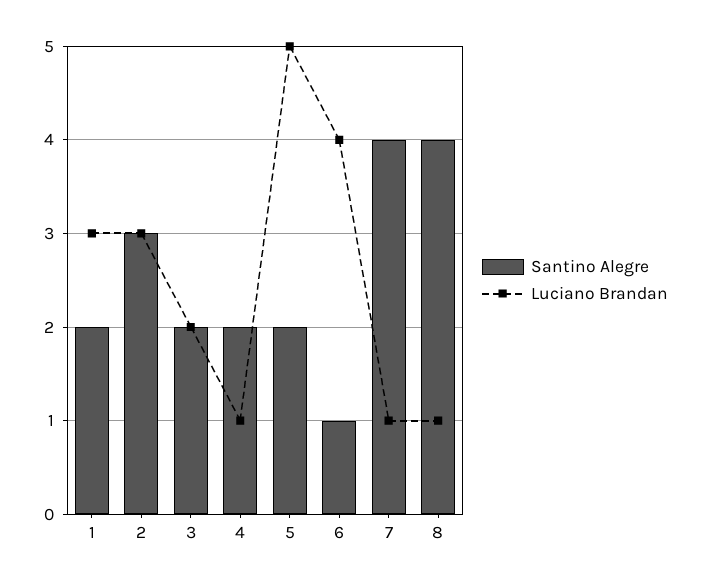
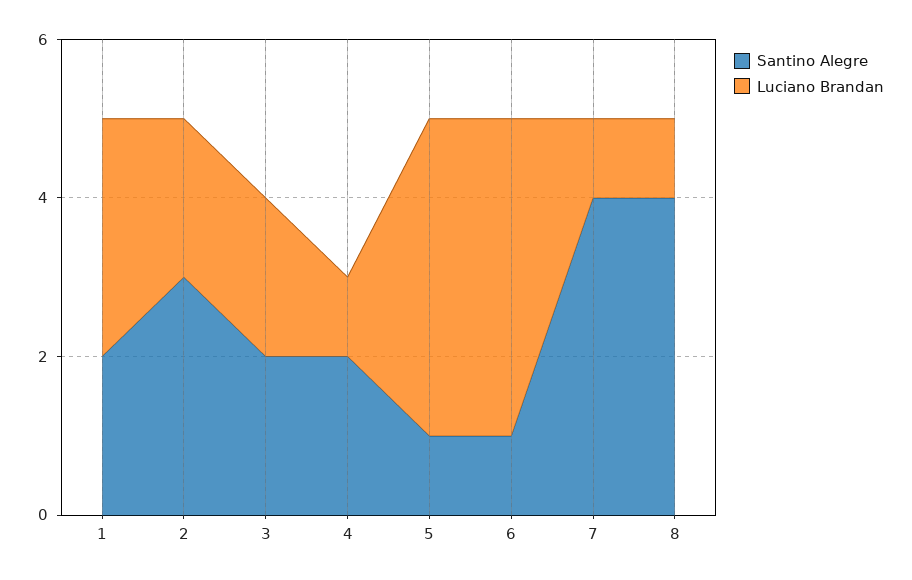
Luciano Brandan, 2: 3 -> 2
Santino Alegre, 5: 2 -> 1
Luciano Brandan, 5: 5 -> 4

